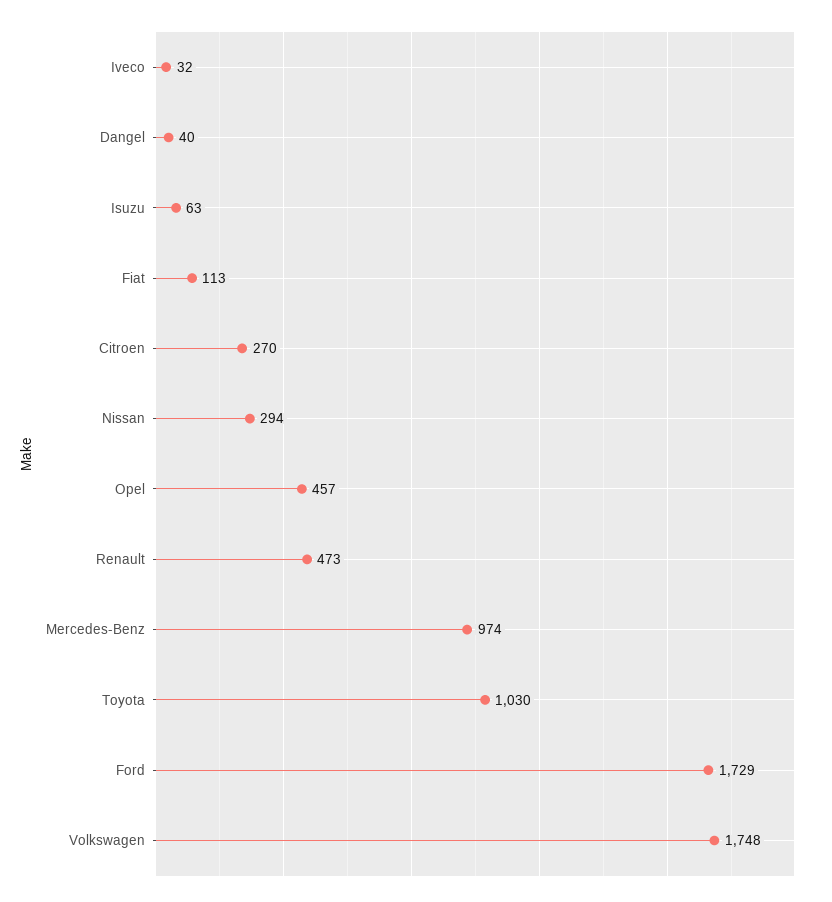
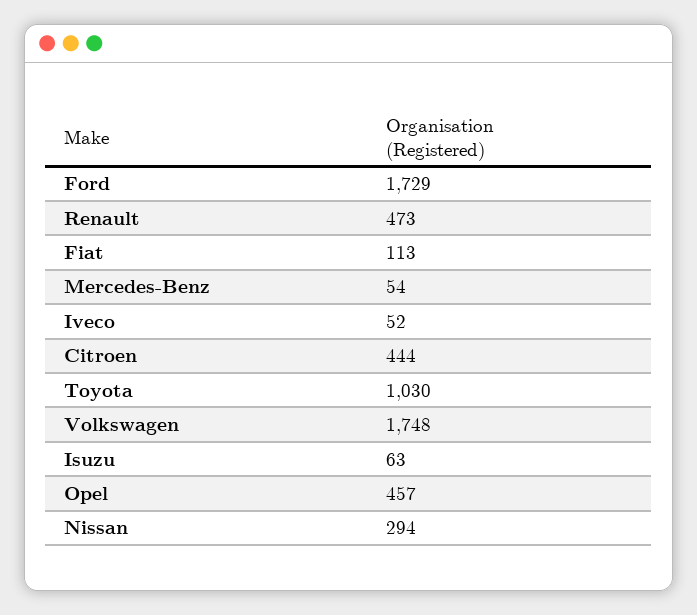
Iveco: 32 -> 52
Dangel: 40 -> none
Citroen: 270 -> 444
Mercedes-Benz: 974 -> 54

